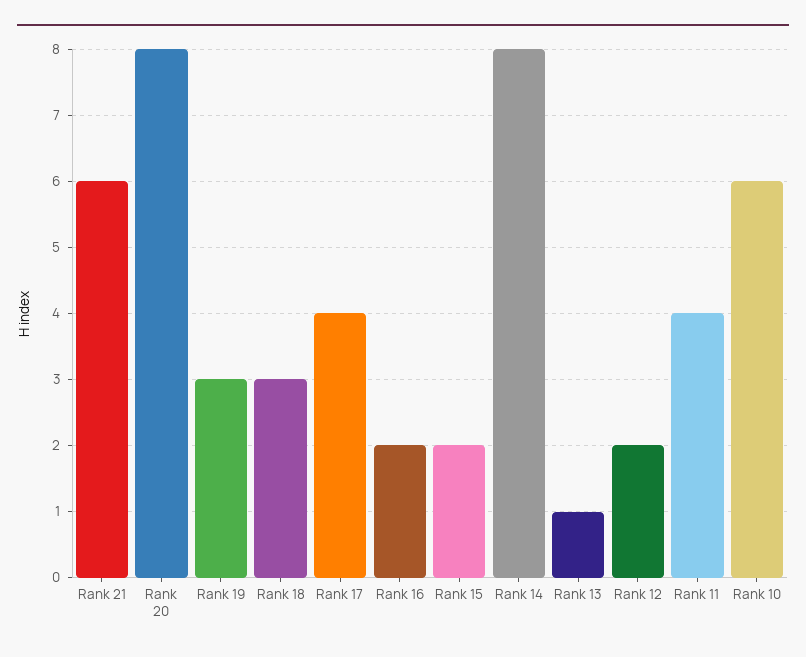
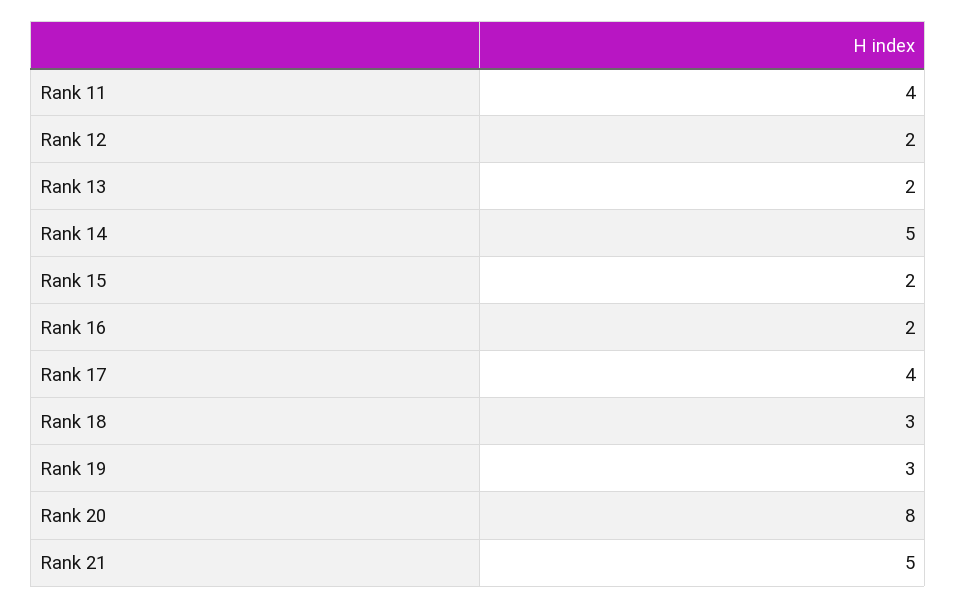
Rank 21: 6 -> 5
Rank 14: 8 -> 5
Rank 13: 1 -> 2
Rank 10: 6 -> none

